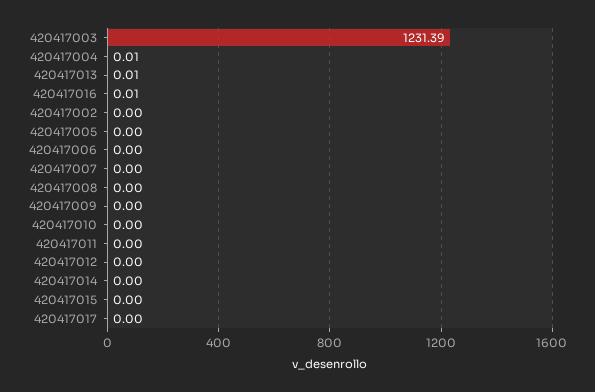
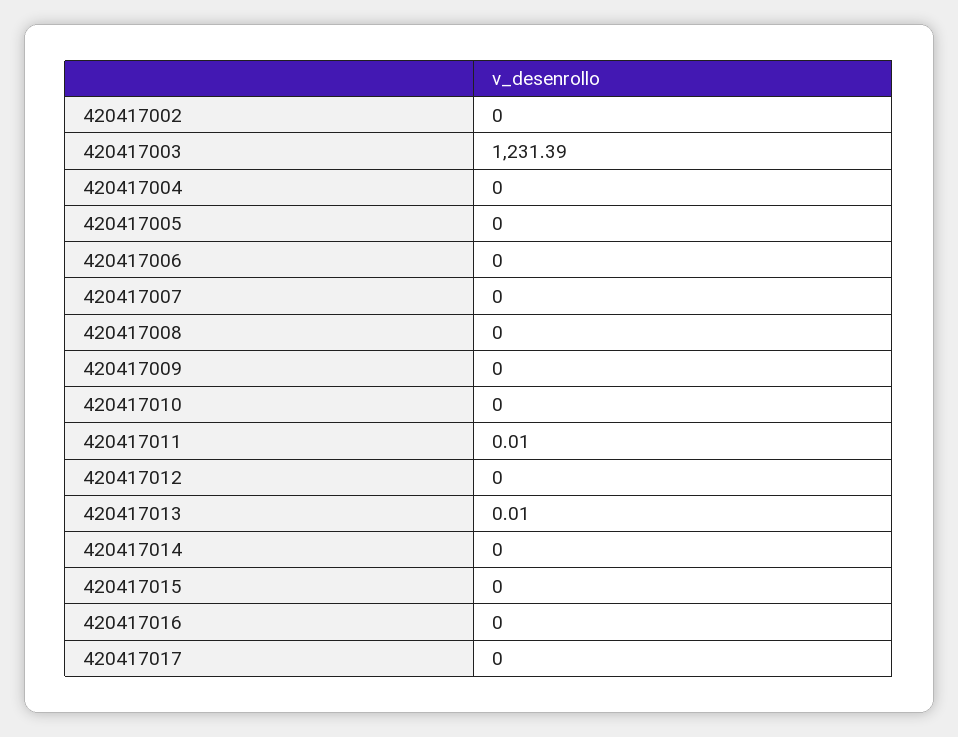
420417004: 0.01 -> 0
420417016: 0.01 -> 0
420417011: 0 -> 0.01

